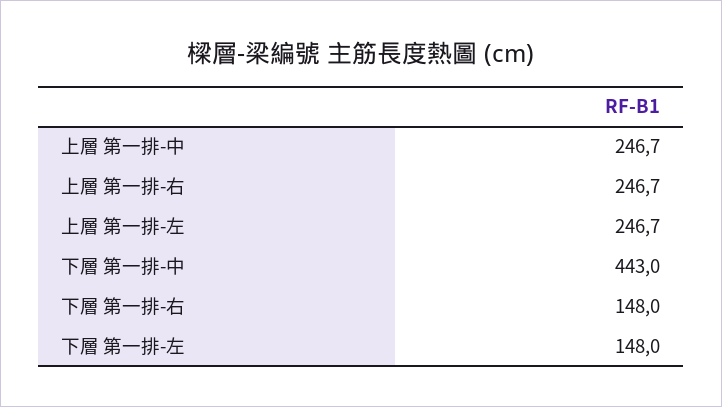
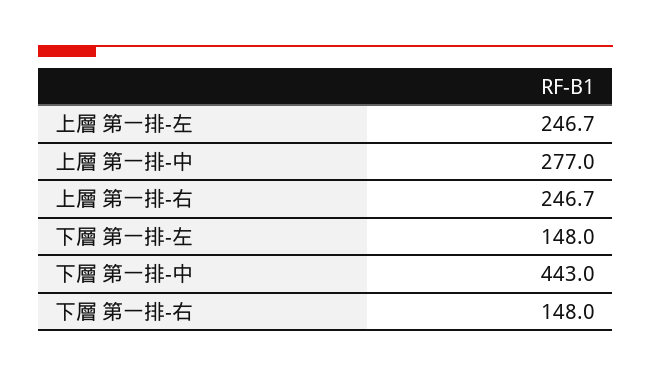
上層 第一排-中: 246.7 -> 277

